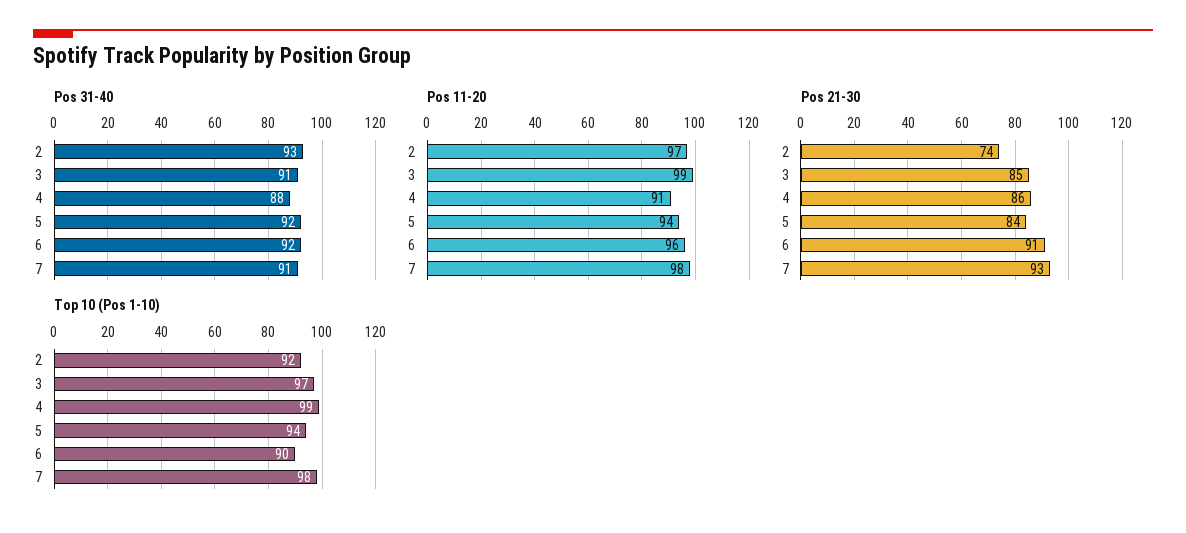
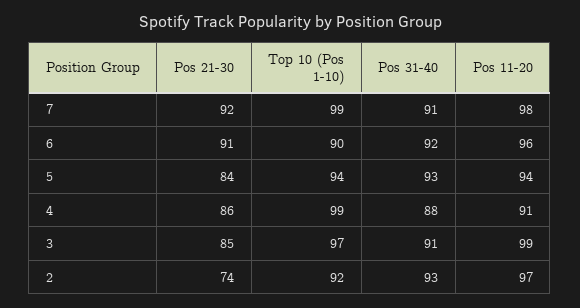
Pos 31-40, 5: 92 -> 93
Pos 21-30, 7: 93 -> 92
Top 10 (Pos 1-10), 7: 98 -> 99

